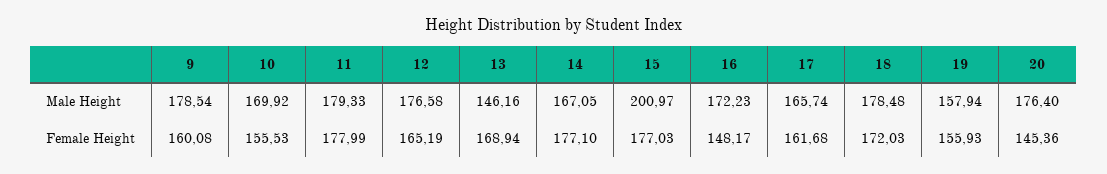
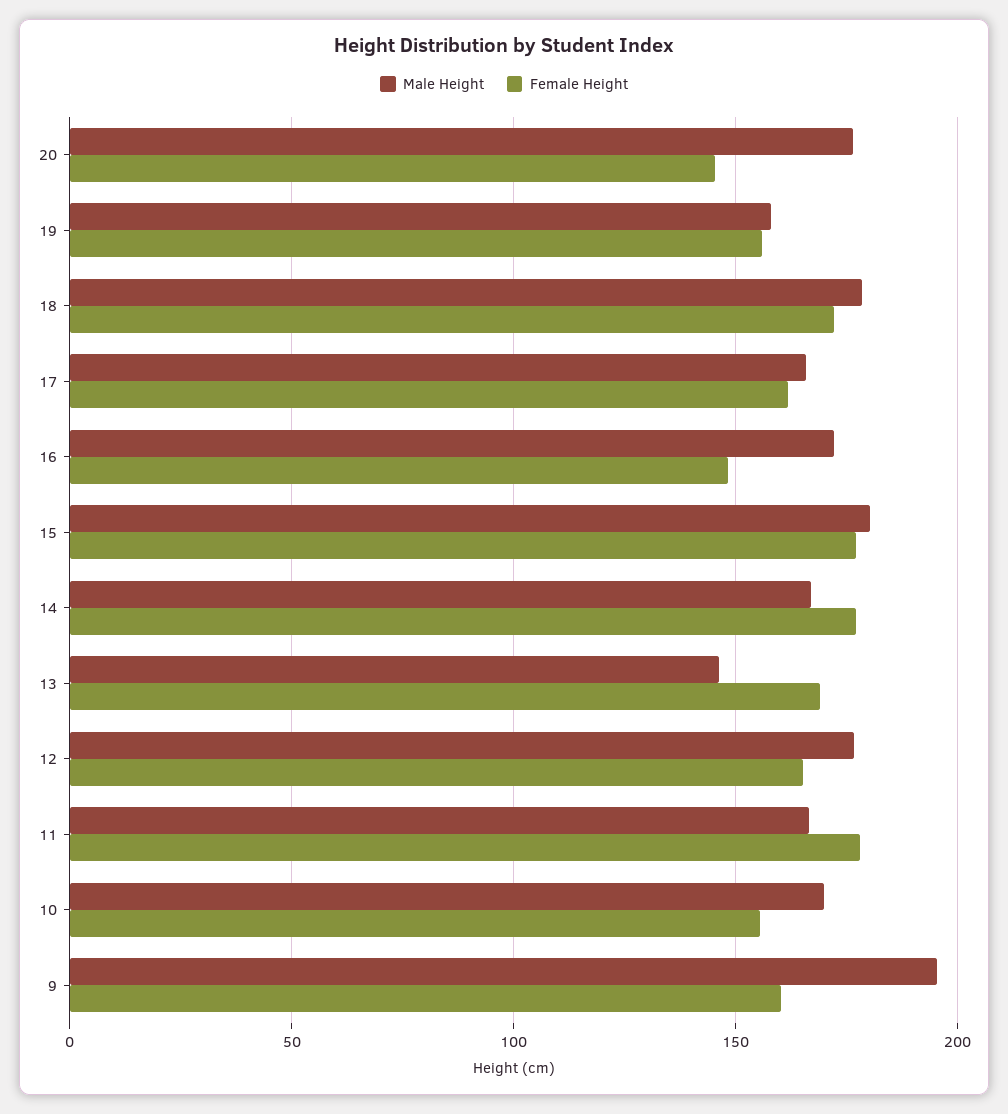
Male Height, 9: 178.54 -> 195
Male Height, 11: 179.33 -> 165
Male Height, 15: 200.97 -> 180

